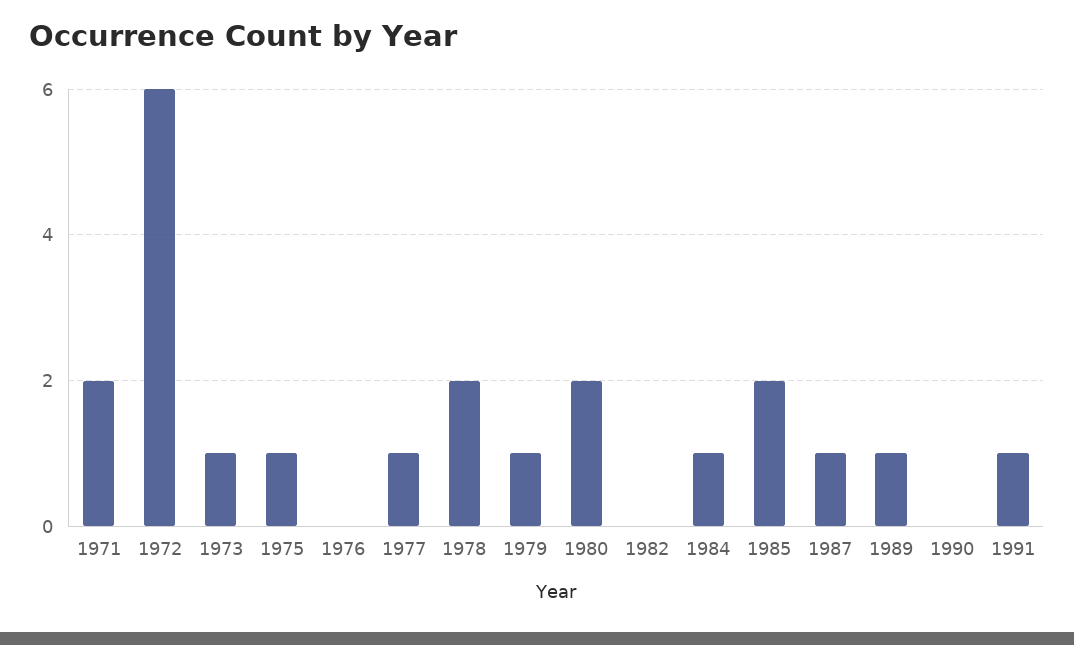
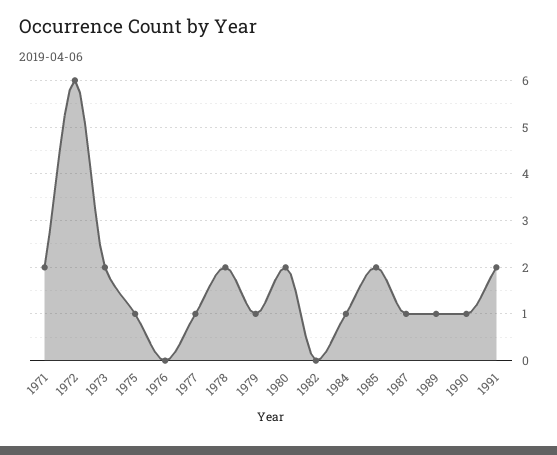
1973: 1 -> 2
1990: 0 -> 1
1991: 1 -> 2

